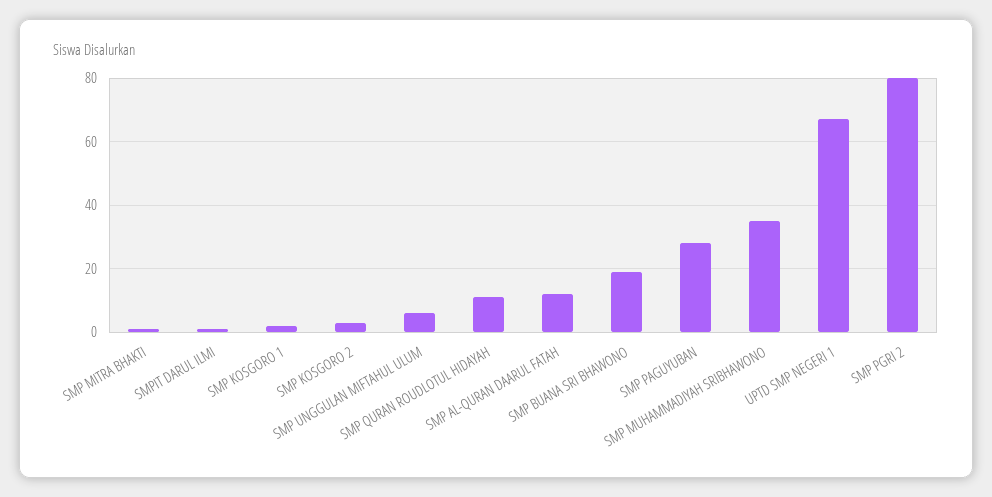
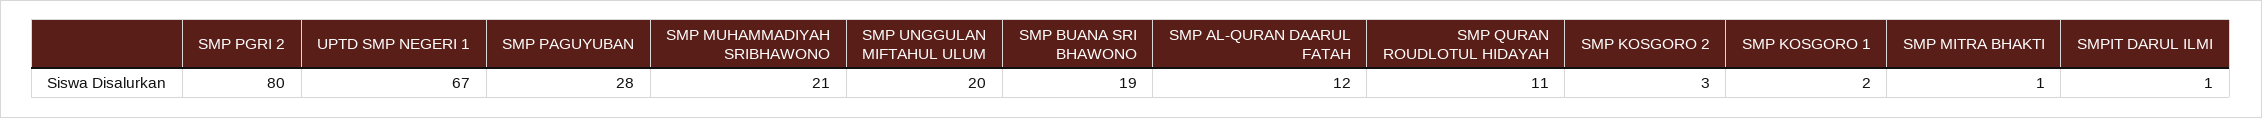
SMP UNGGULAN MIFTAHUL ULUM: 5 -> 20
SMP MUHAMMADIYAH SRIBHAWONO: 35 -> 21

